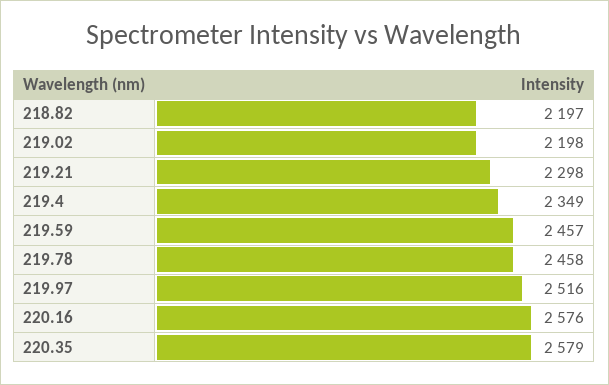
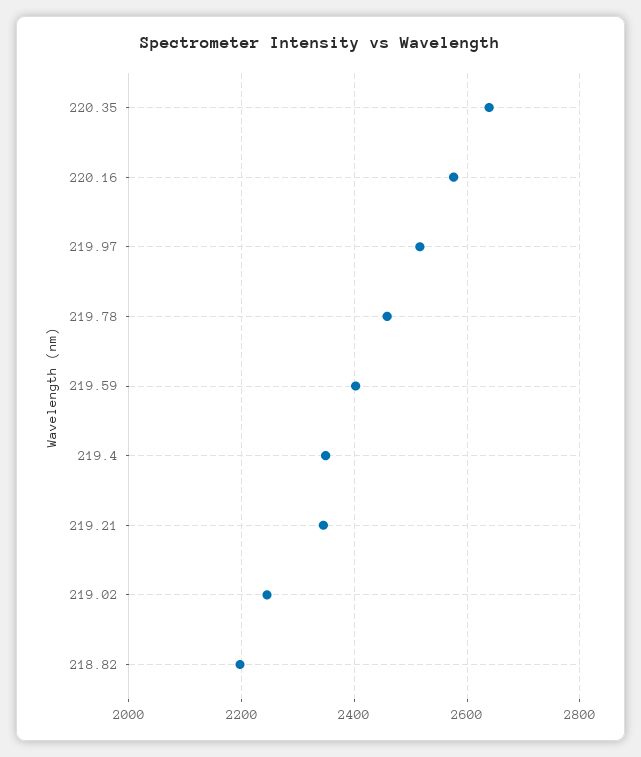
219.02: 2198 -> 2240
219.21: 2298 -> 2340
219.59: 2457 -> 2400
220.35: 2579 -> 2640

